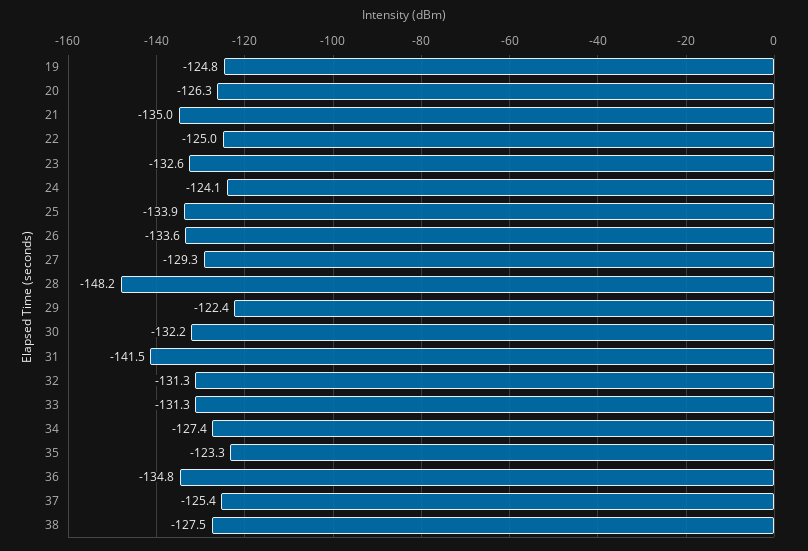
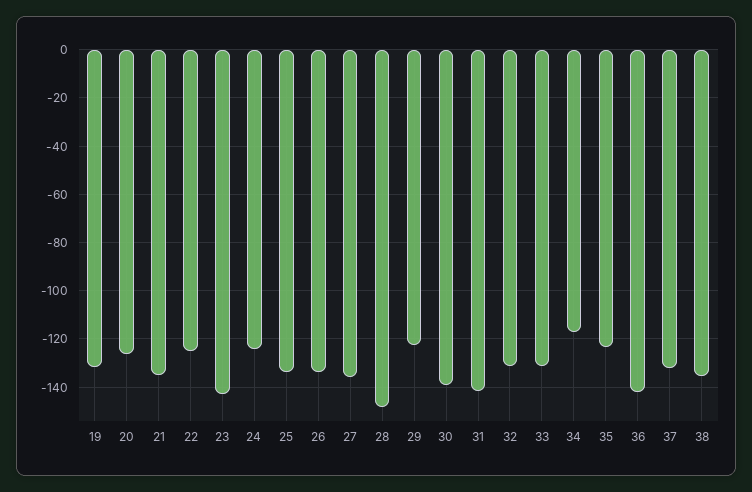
19: -124.8 -> -132.5
23: -132.6 -> -142.5
27: -129.3 -> -135
30: -132.2 -> -140
34: -127.4 -> -117.5
36: -134.8 -> -142.5
37: -125.4 -> -132.5
38: -127.5 -> -135

